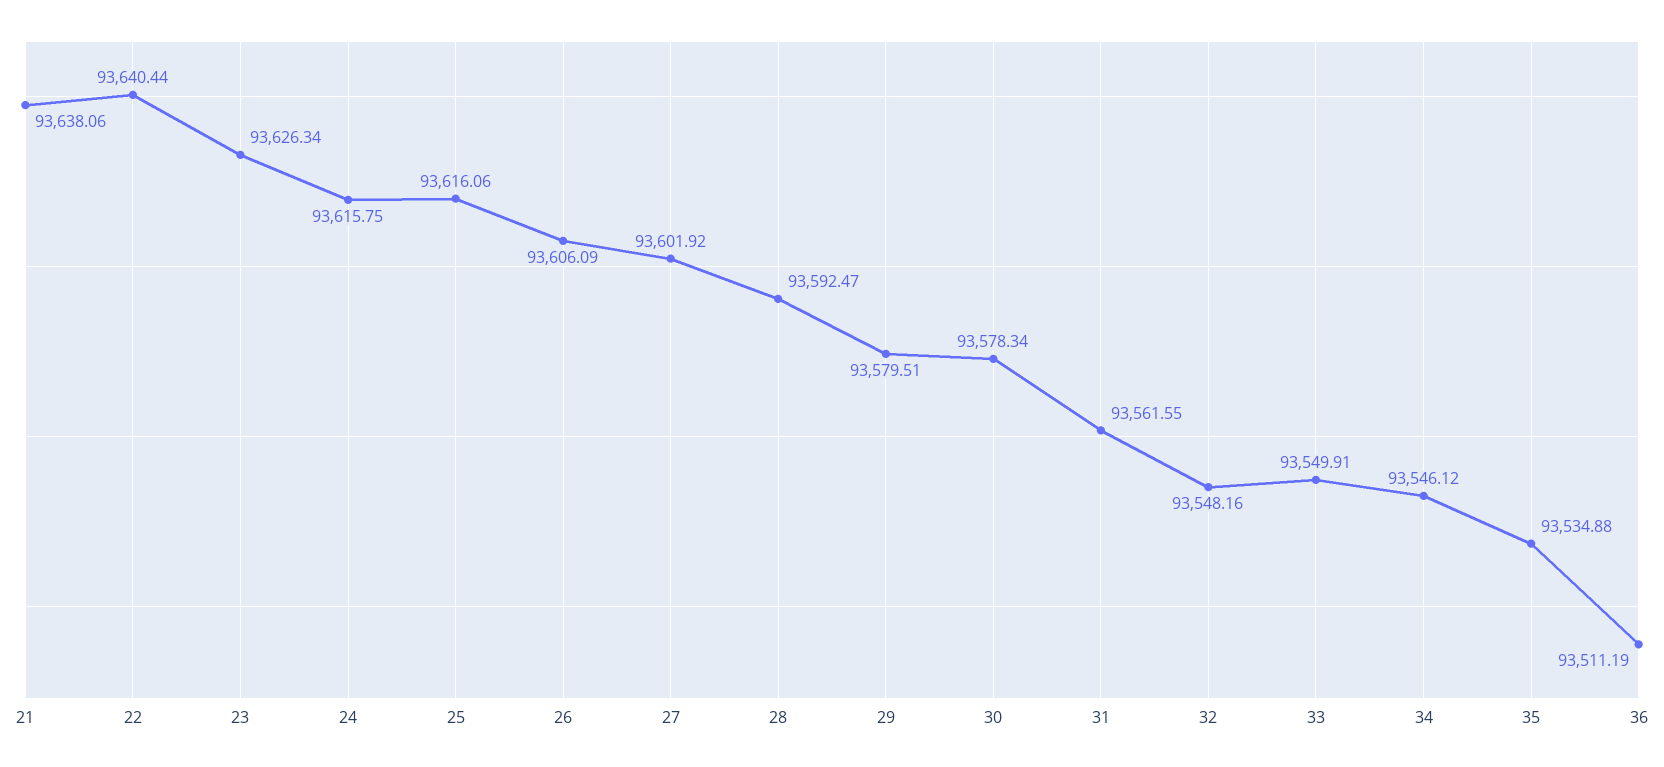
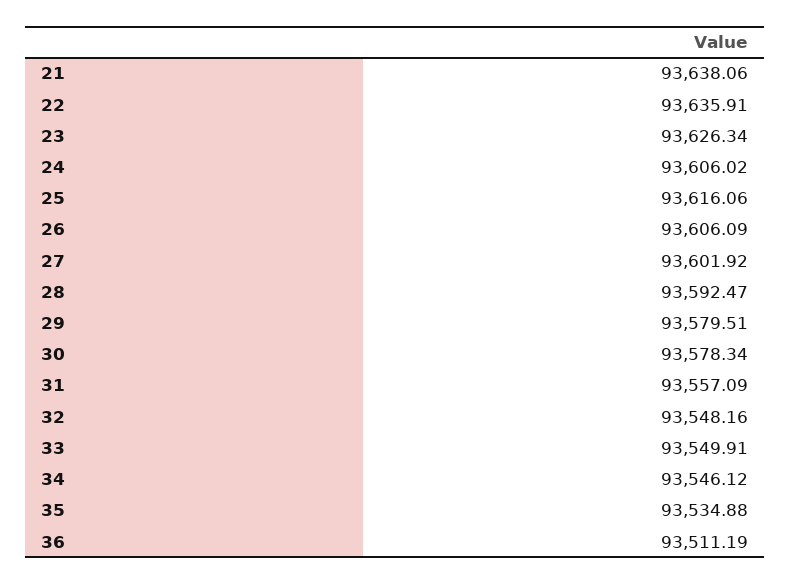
22: 93640.44 -> 93635.91
24: 93615.75 -> 93606.02
31: 93561.55 -> 93557.09

